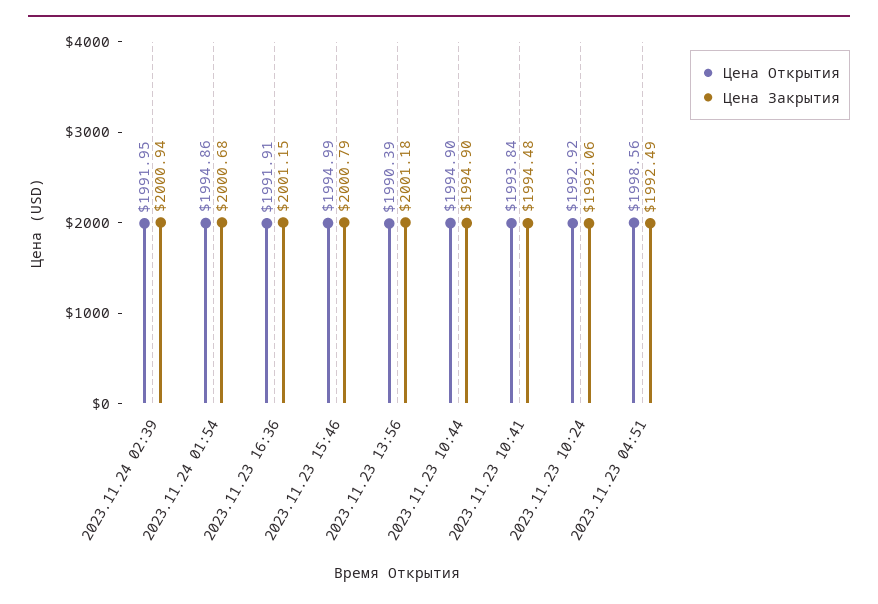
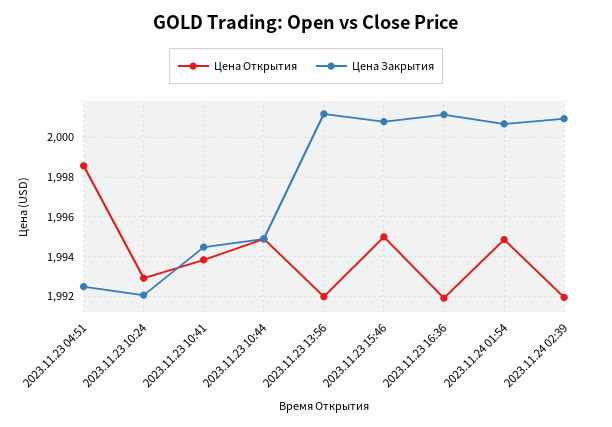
Цена Открытия, 2023.11.23 13:56: 1990.39 -> 1992

